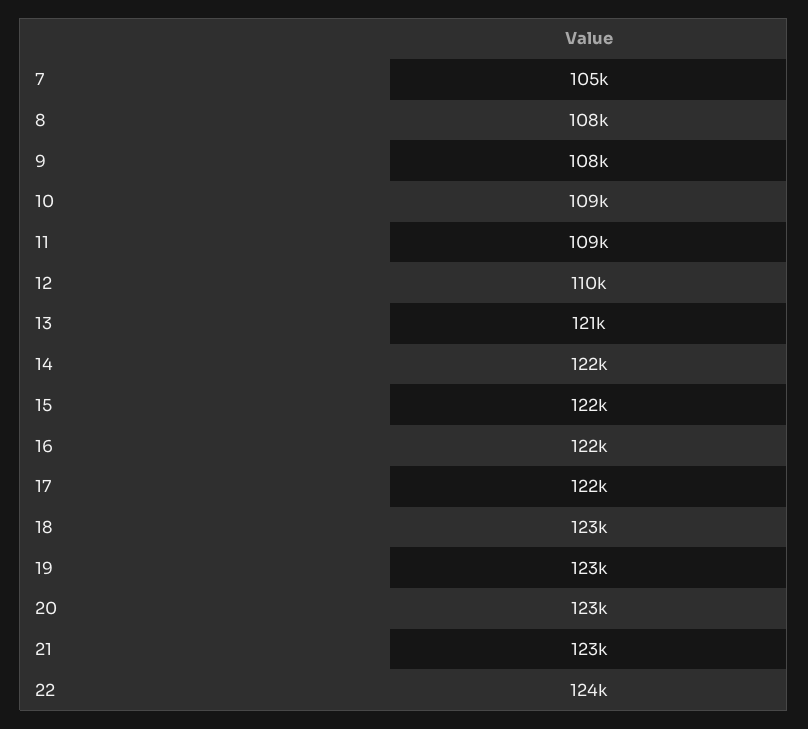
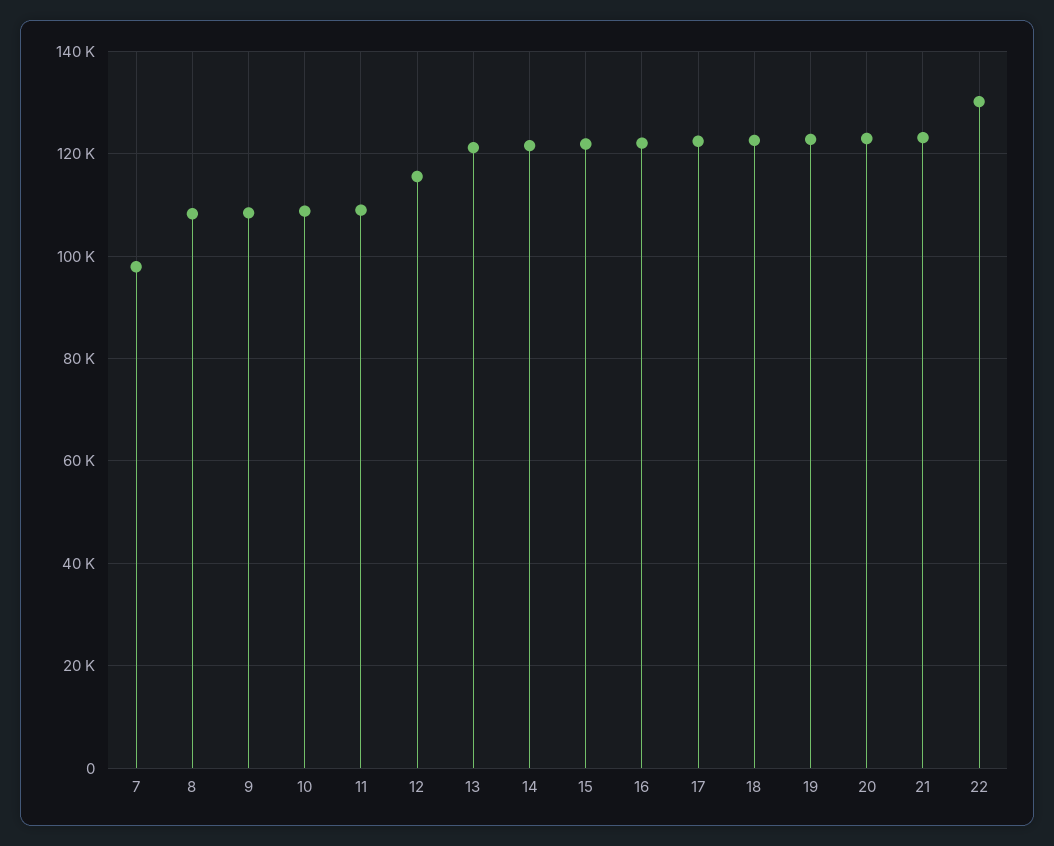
7: 105000 -> 98000
12: 110000 -> 116000
22: 124000 -> 130000

